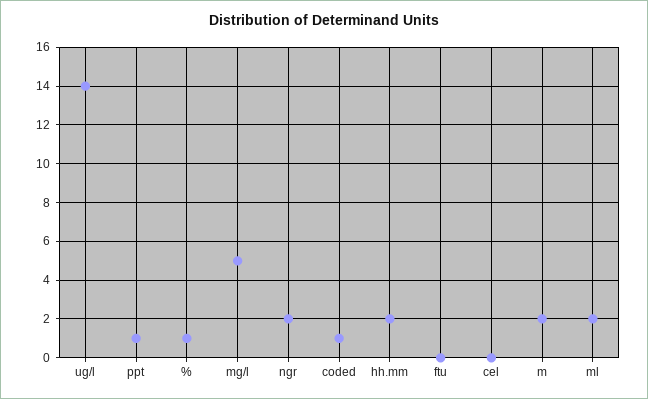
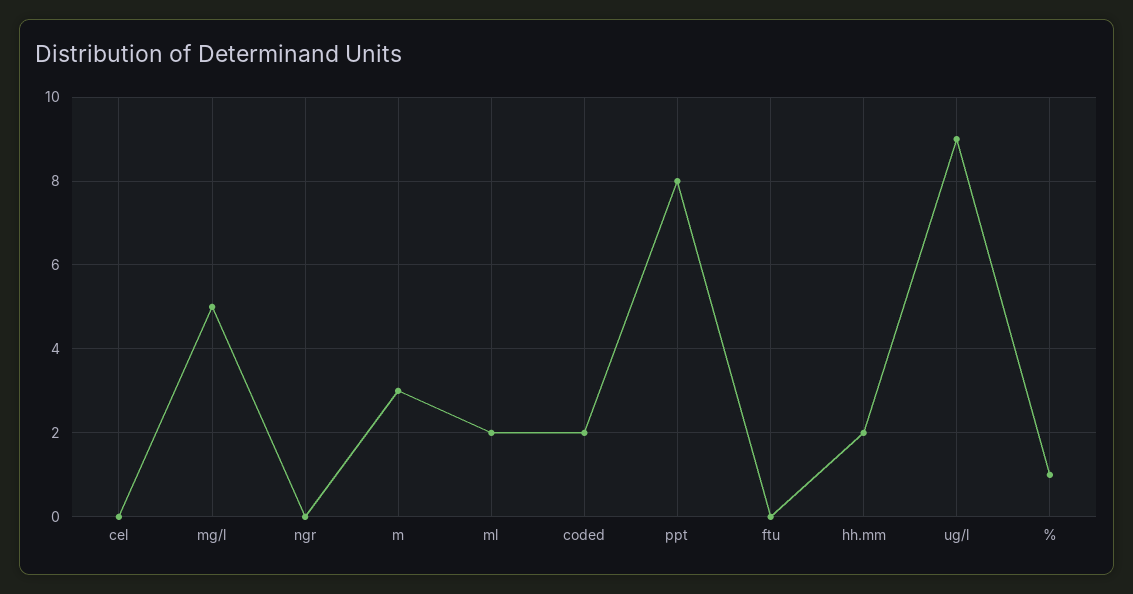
ug/l: 14 -> 9
ppt: 1 -> 8
ngr: 2 -> 0
coded: 1 -> 2
m: 2 -> 3

